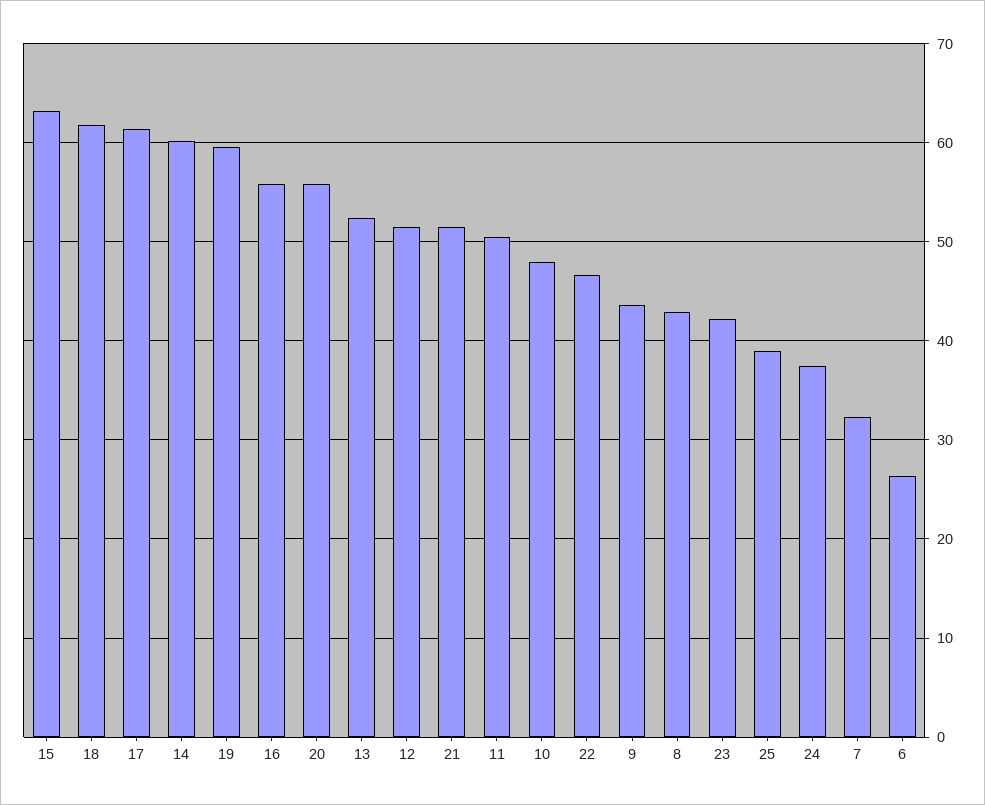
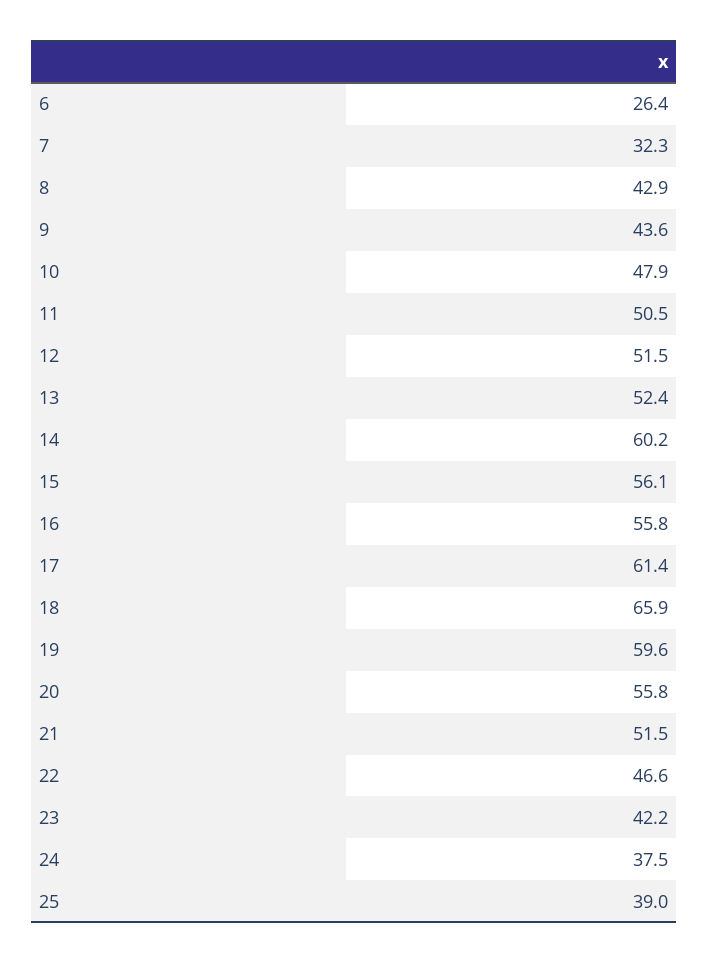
15: 63 -> 56.1
18: 62 -> 65.9

